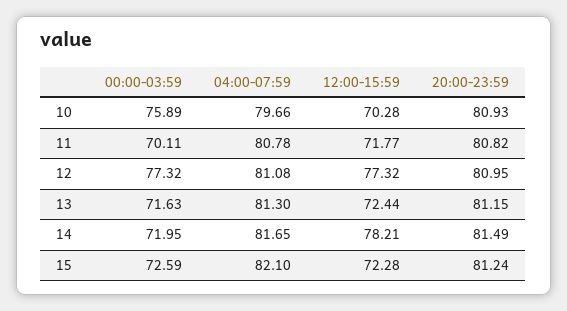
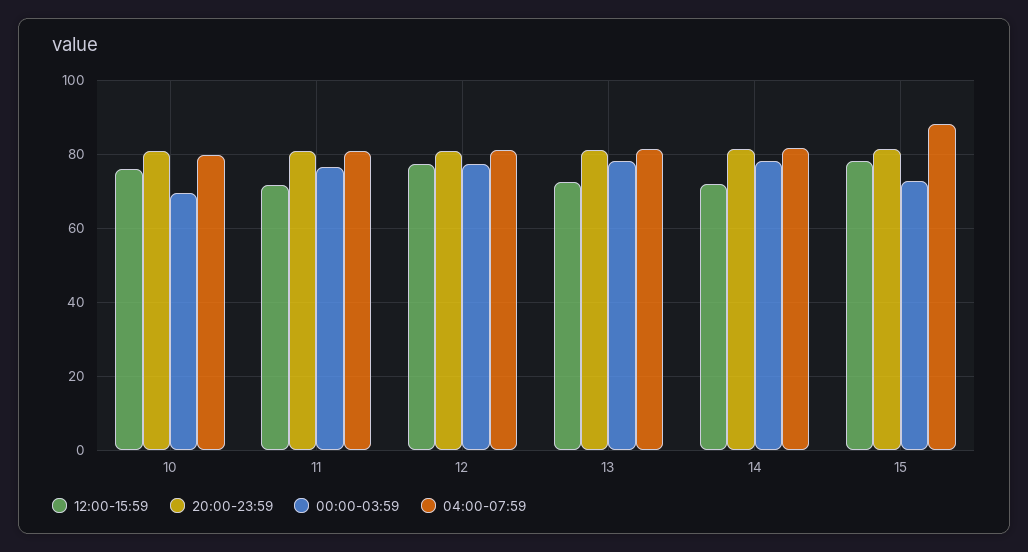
00:00-03:59, 10: 75.89 -> 70
12:00-15:59, 10: 70.28 -> 76
00:00-03:59, 11: 70.11 -> 76
00:00-03:59, 13: 71.63 -> 78
00:00-03:59, 14: 71.95 -> 78
12:00-15:59, 14: 78.21 -> 72
04:00-07:59, 15: 82.1 -> 88
12:00-15:59, 15: 72.28 -> 78

